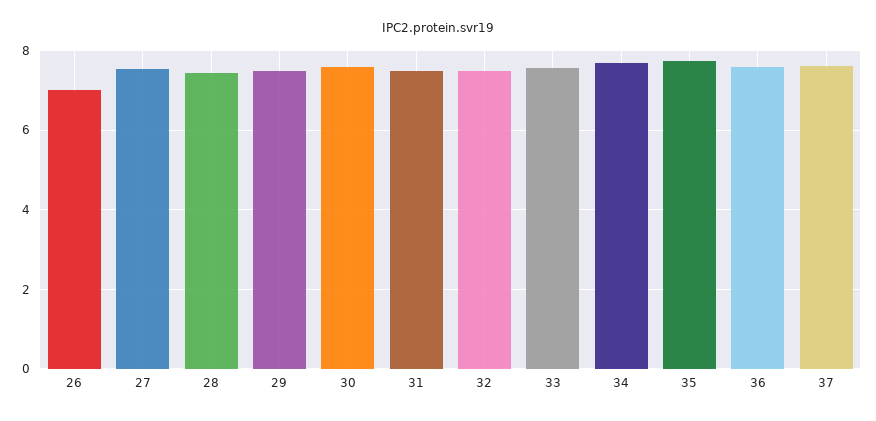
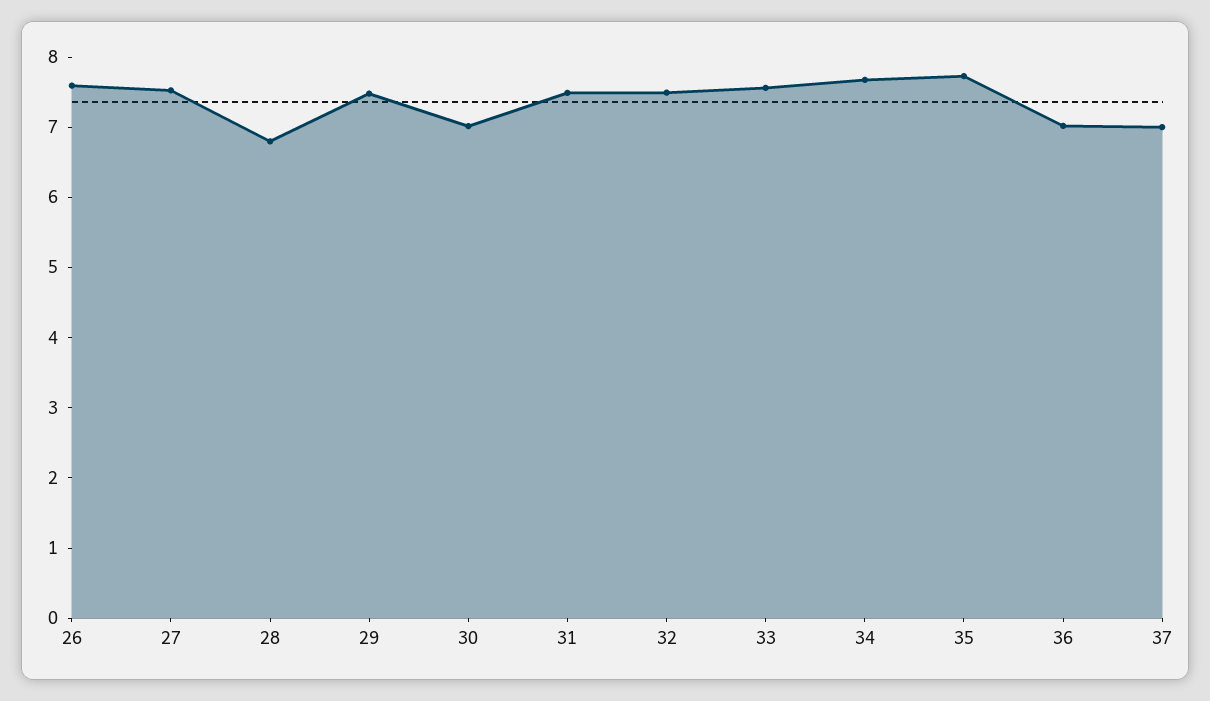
26: 7 -> 7.6
28: 7.4 -> 6.8
30: 7.6 -> 7
36: 7.6 -> 7
37: 7.6 -> 7

